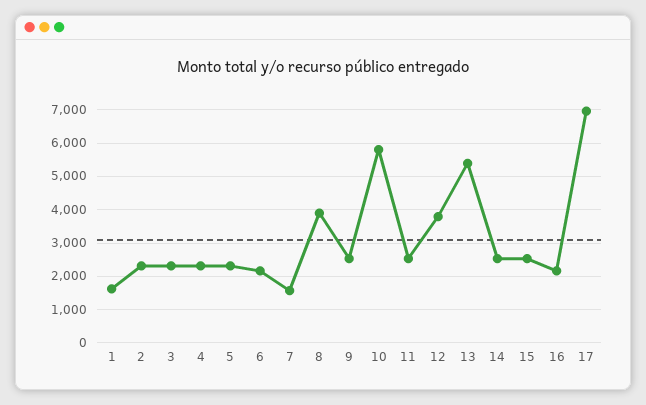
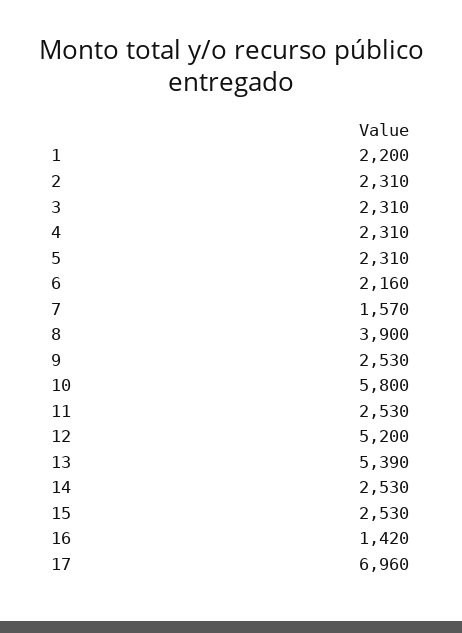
1: 1600 -> 2200
12: 3800 -> 5200
16: 2200 -> 1420

